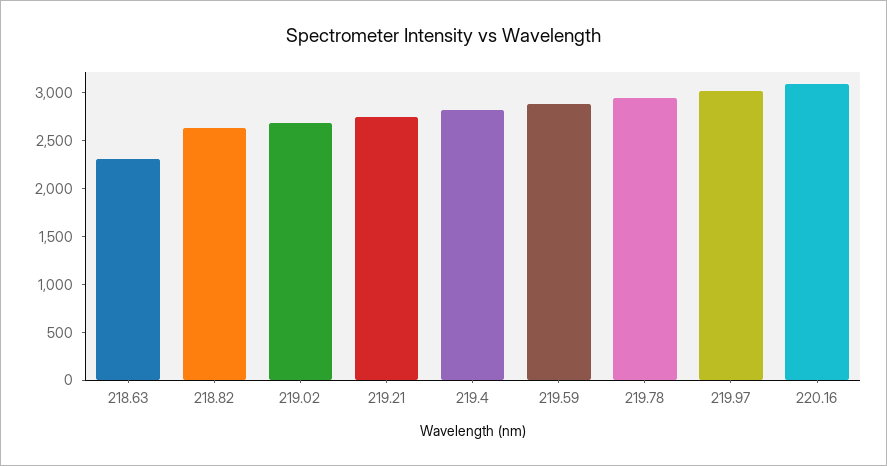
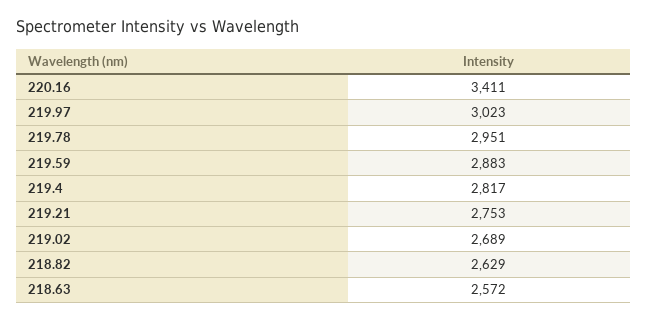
218.63: 2300 -> 2572
220.16: 3100 -> 3411

